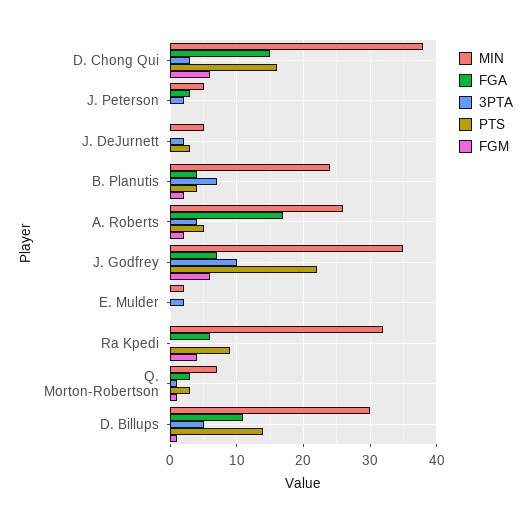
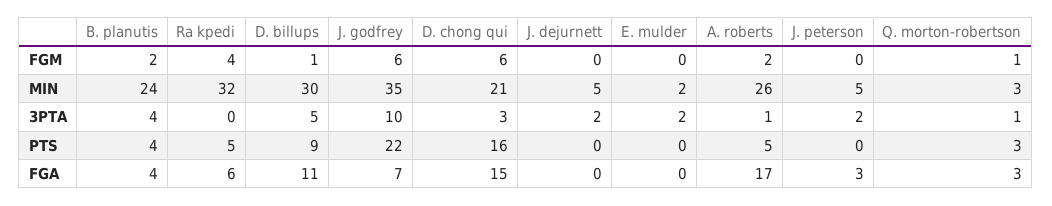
MIN, D. Chong Qui: 38 -> 21
PTS, J. DeJurnett: 3 -> 0
3PTA, B. Planutis: 7 -> 4
3PTA, A. Roberts: 4 -> 1
PTS, Ra Kpedi: 9 -> 5
MIN, Q. Morton-Robertson: 7 -> 3
PTS, D. Billups: 14 -> 9

